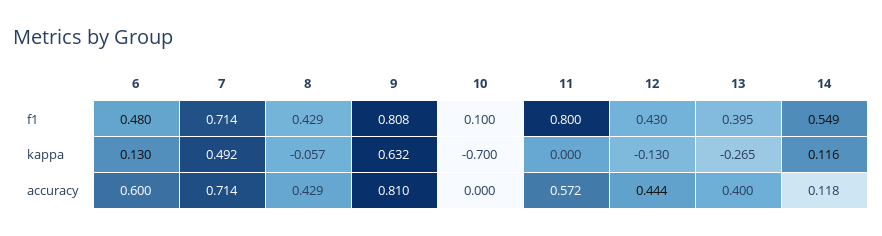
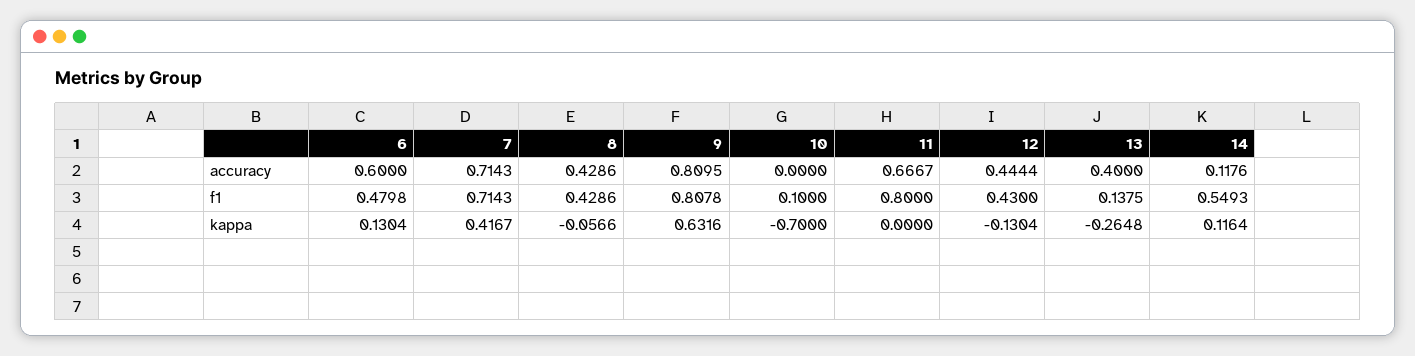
13, f1: 0.395 -> 0.1375
7, kappa: 0.492 -> 0.4167
11, accuracy: 0.572 -> 0.6667

